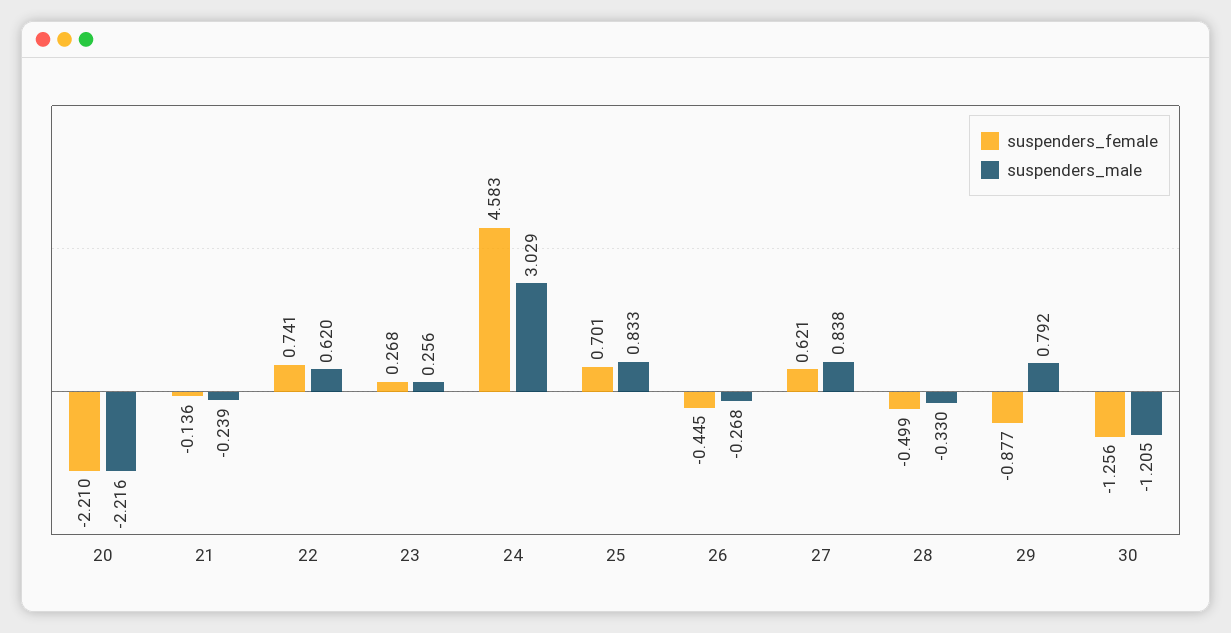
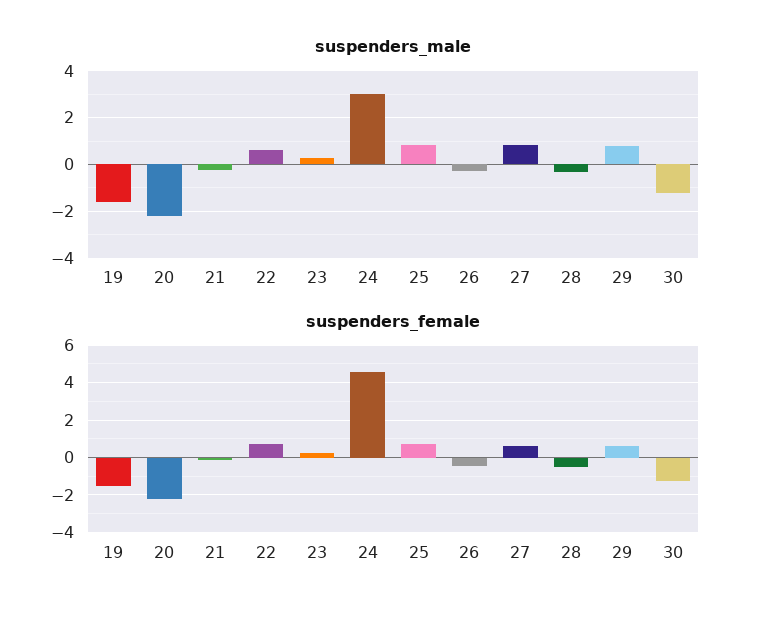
suspenders_female, 29: -0.877 -> 0.5
suspenders_male, 19: none -> -1.5
suspenders_female, 19: none -> -1.5

